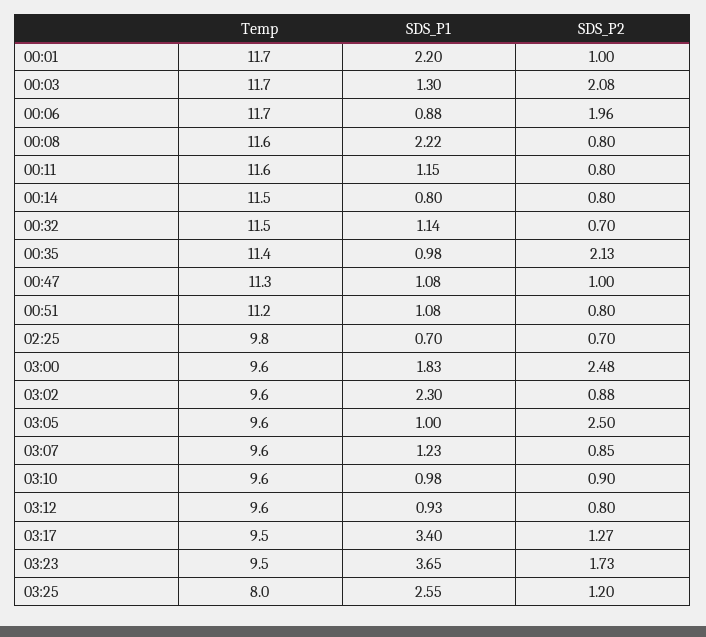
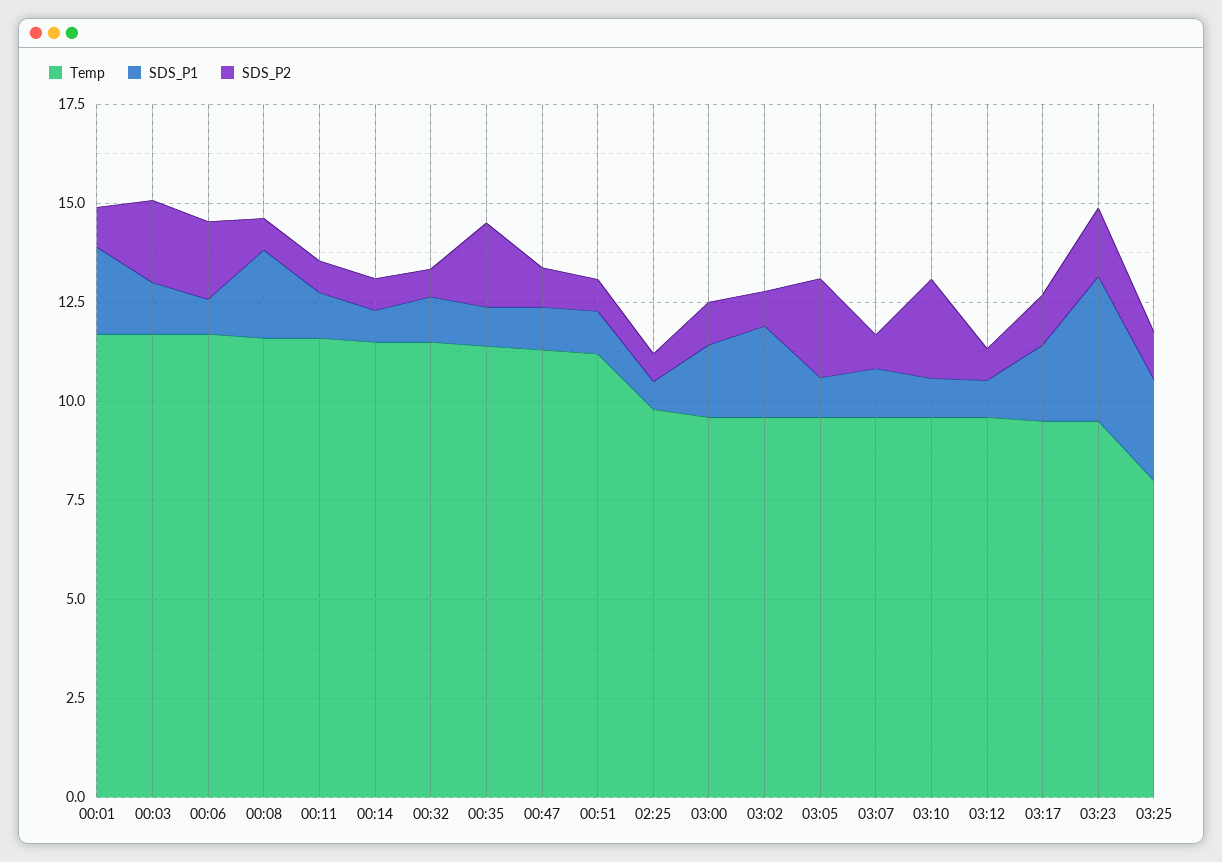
SDS_P2, 03:00: 2.48 -> 1
SDS_P2, 03:10: 0.9 -> 2.5
SDS_P1, 03:17: 3.4 -> 2

